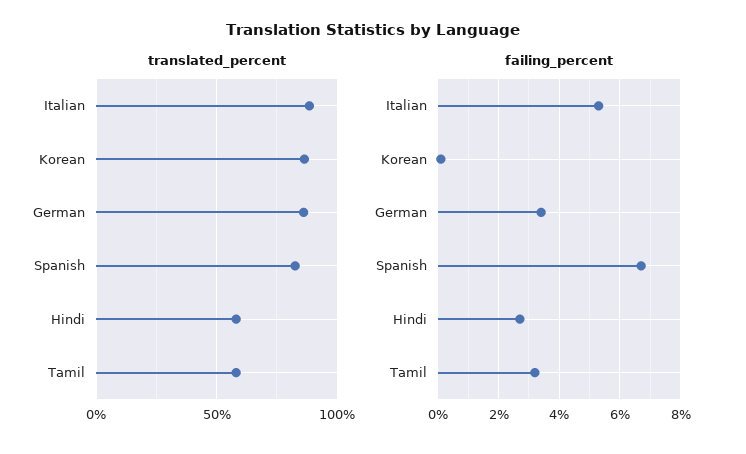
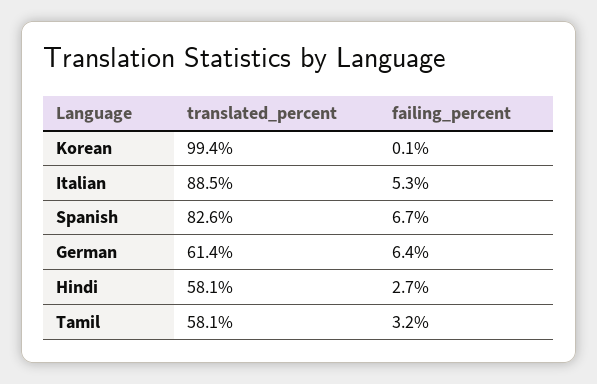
translated_percent, Korean: 85 -> 99.4
translated_percent, German: 85 -> 61.4
failing_percent, German: 3.5 -> 6.4

